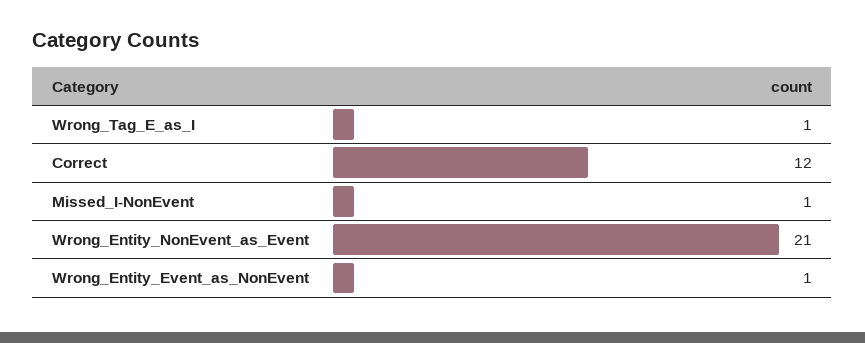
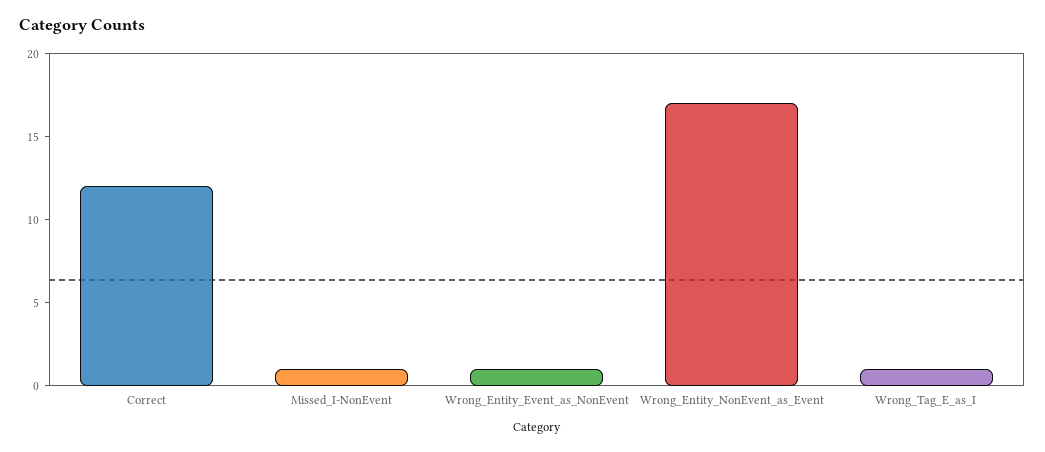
Wrong_Entity_NonEvent_as_Event: 21 -> 17

